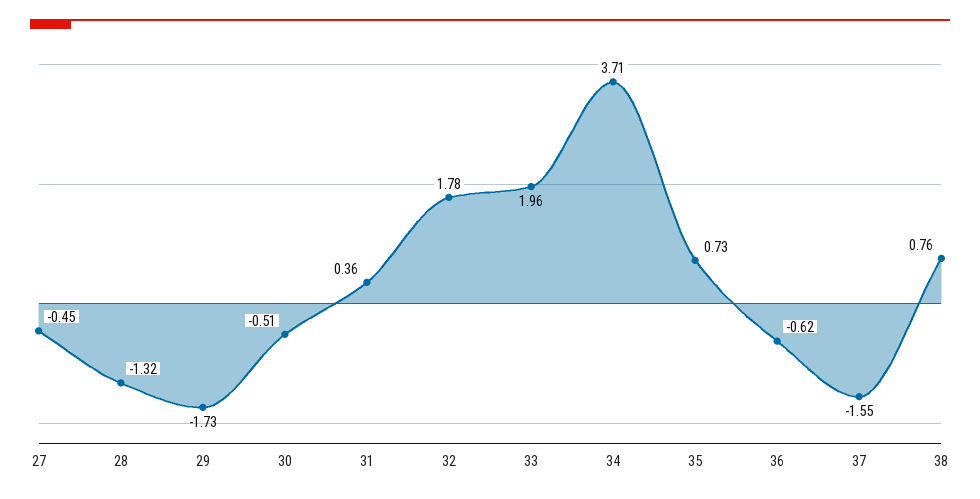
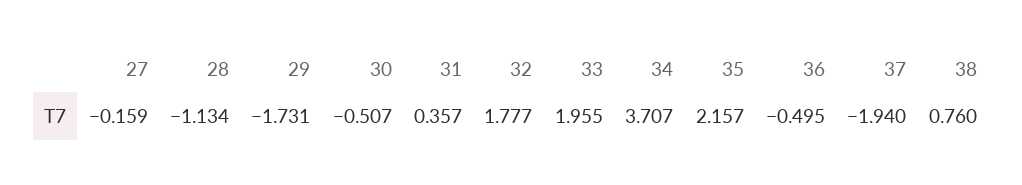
27: -0.45 -> -0.159
28: -1.32 -> -1.134
35: 0.73 -> 2.157
36: -0.62 -> -0.495
37: -1.55 -> -1.94

